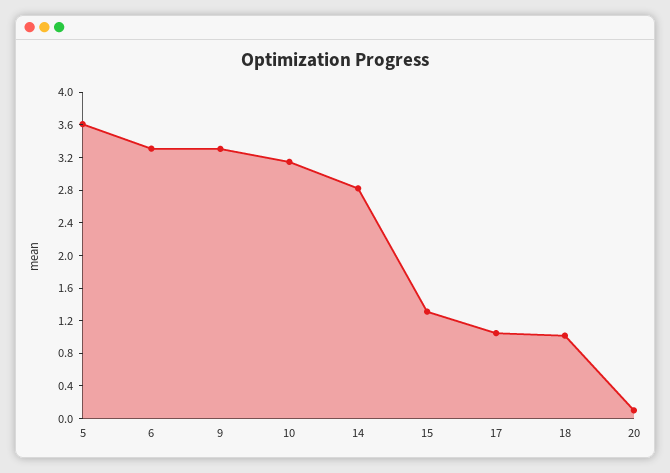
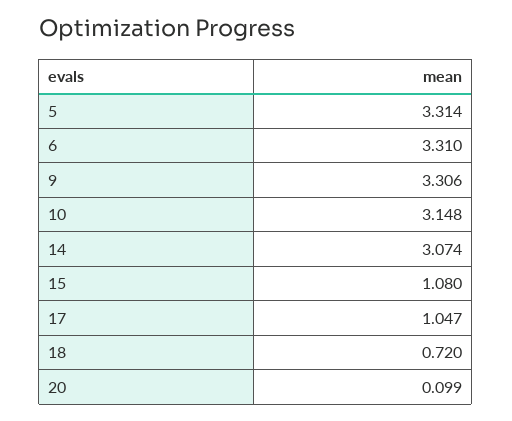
5: 3.6 -> 3.314
14: 2.8 -> 3.074
15: 1.3 -> 1.08
18: 1 -> 0.72

